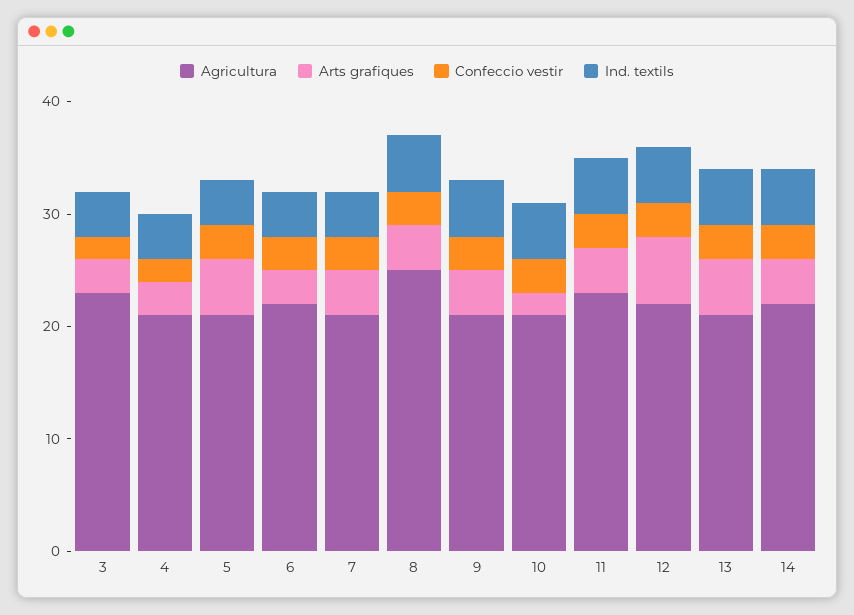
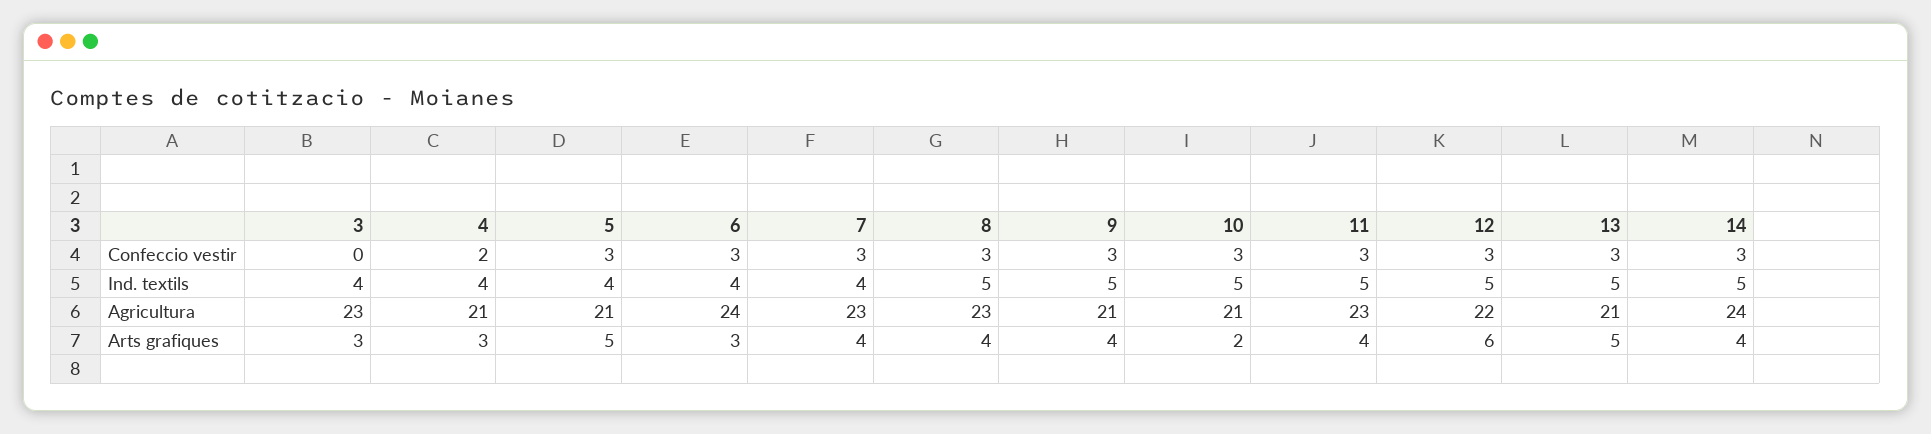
Confeccio vestir, 3: 2 -> 0
Agricultura, 6: 22 -> 24
Agricultura, 7: 21 -> 23
Agricultura, 8: 25 -> 23
Agricultura, 14: 22 -> 24

